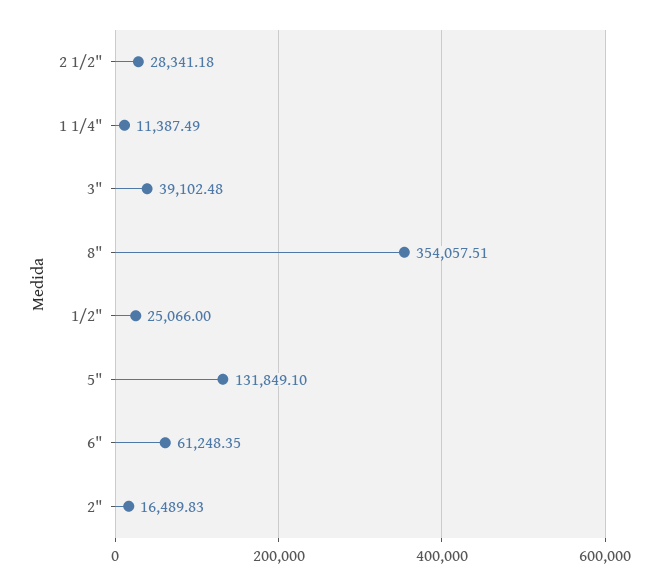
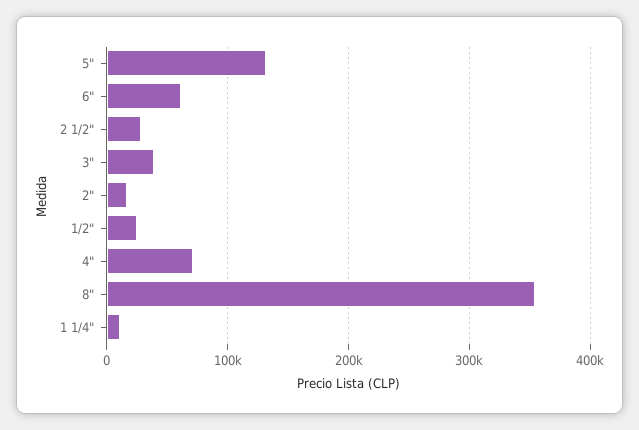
4": none -> 70000

